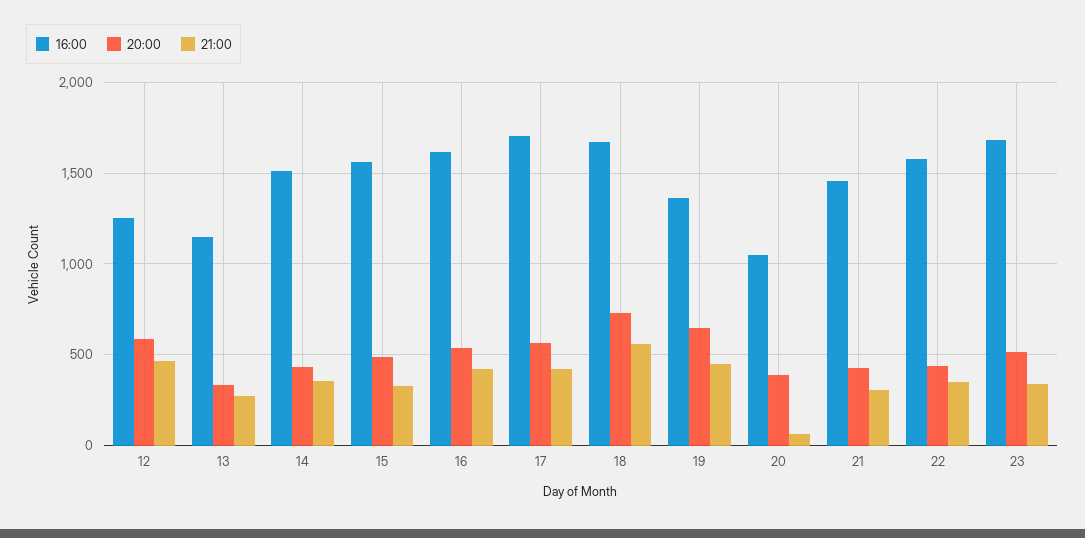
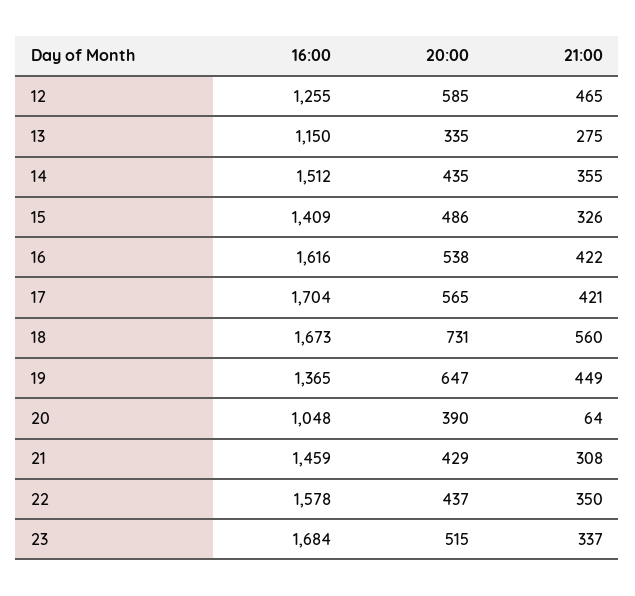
16:00, 15: 1550 -> 1409

